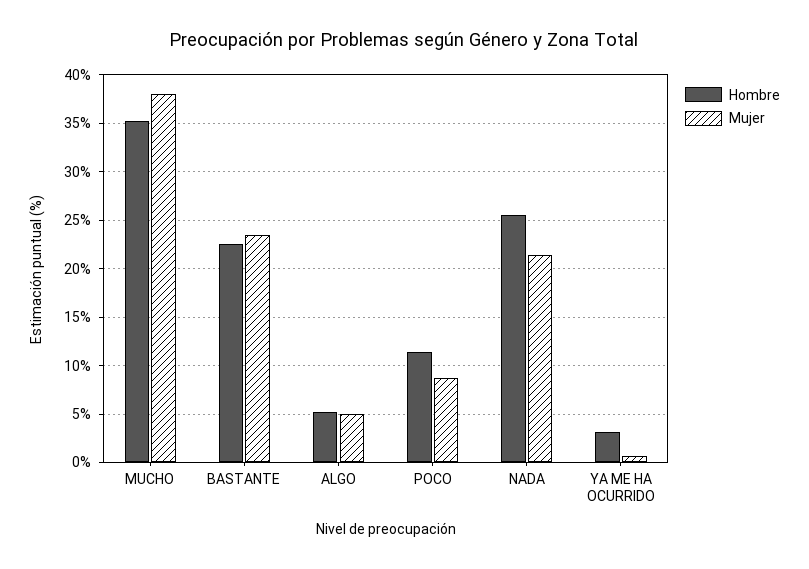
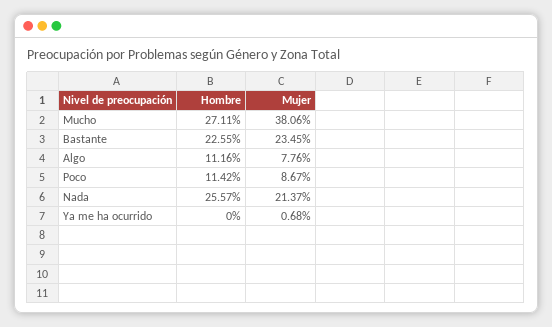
Hombre, MUCHO: 35 -> 27.11
Hombre, ALGO: 5 -> 11.16
Mujer, ALGO: 5 -> 7.76
Hombre, YA ME HA OCURRIDO: 3 -> 0

